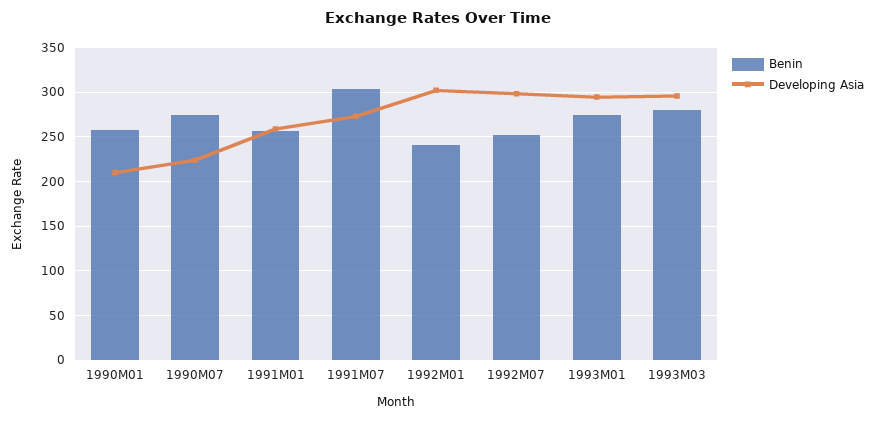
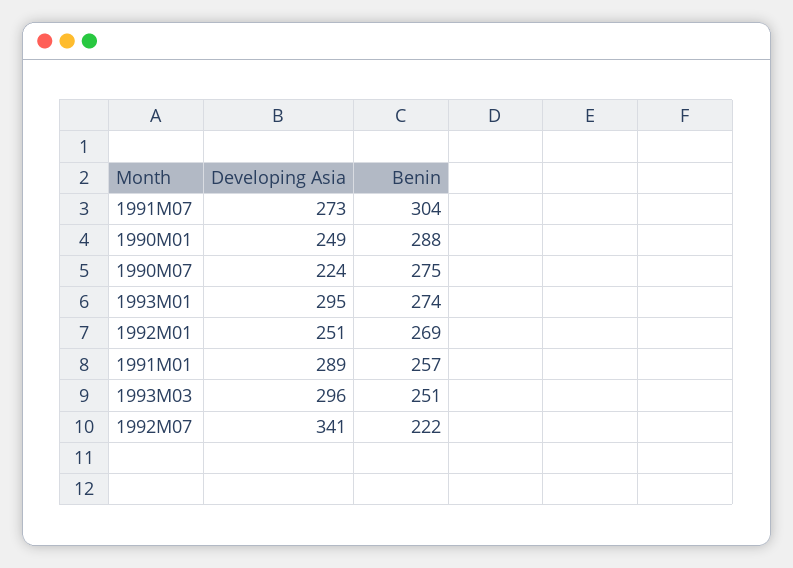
Benin, 1990M01: 260 -> 288
Developing Asia, 1990M01: 210 -> 249
Developing Asia, 1991M01: 260 -> 289
Benin, 1992M01: 240 -> 269
Developing Asia, 1992M01: 300 -> 251
Benin, 1992M07: 250 -> 222
Developing Asia, 1992M07: 300 -> 341
Benin, 1993M03: 280 -> 251

